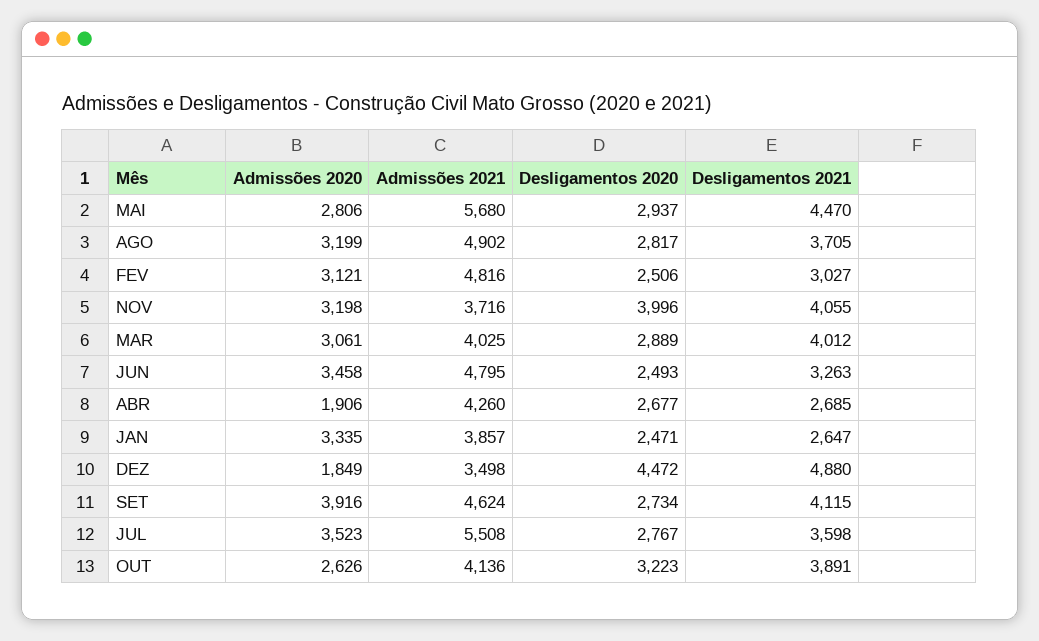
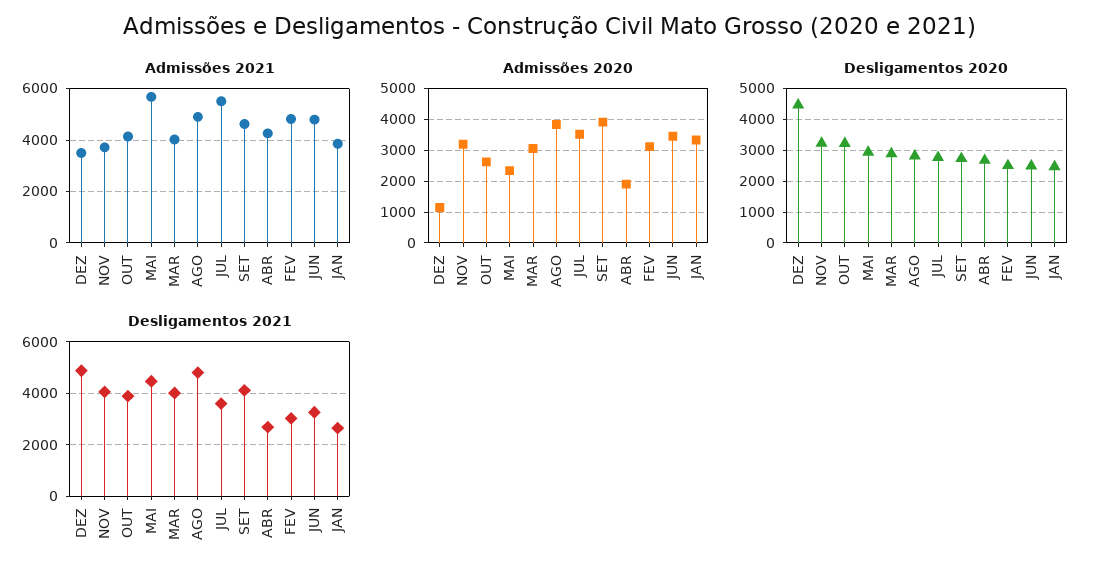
Admissões 2020, MAI: 2806 -> 2400
Admissões 2020, AGO: 3199 -> 3800
Desligamentos 2021, AGO: 3705 -> 4750
Desligamentos 2020, NOV: 3996 -> 3200
Admissões 2020, DEZ: 1849 -> 1200

